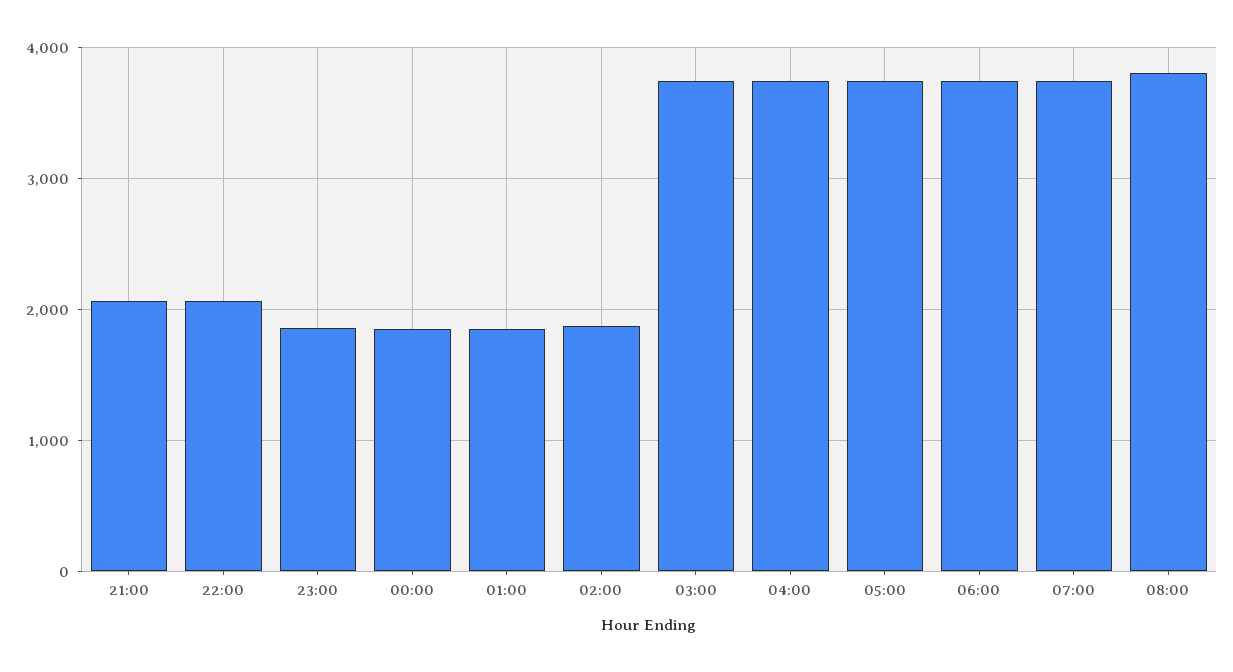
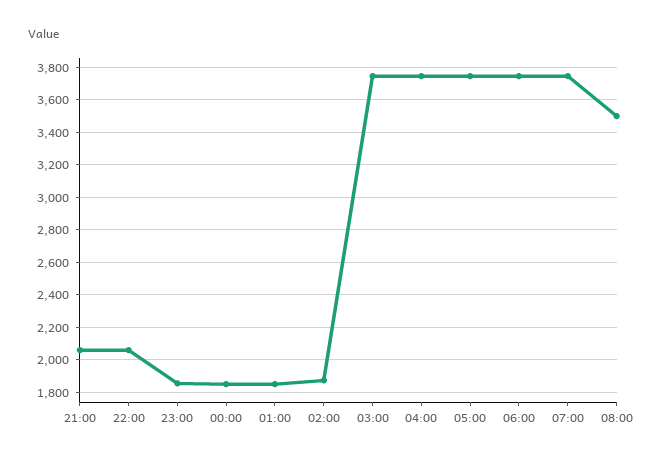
08:00: 3800 -> 3500

